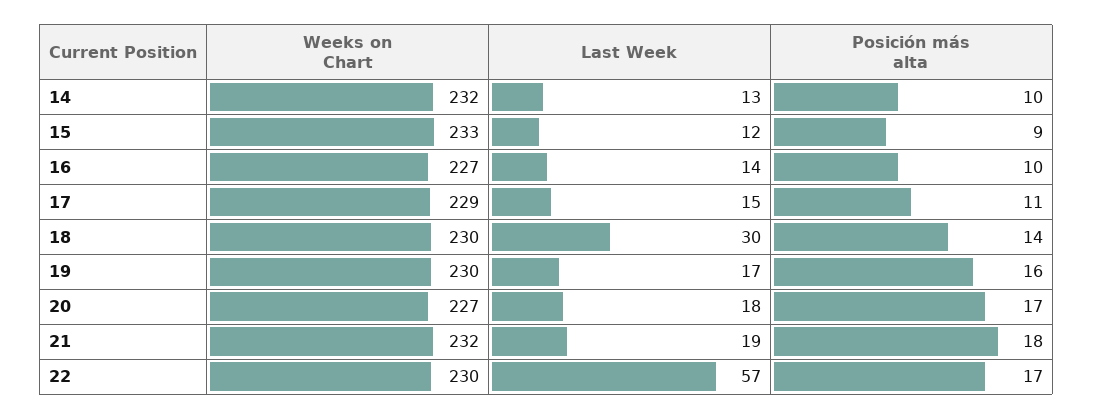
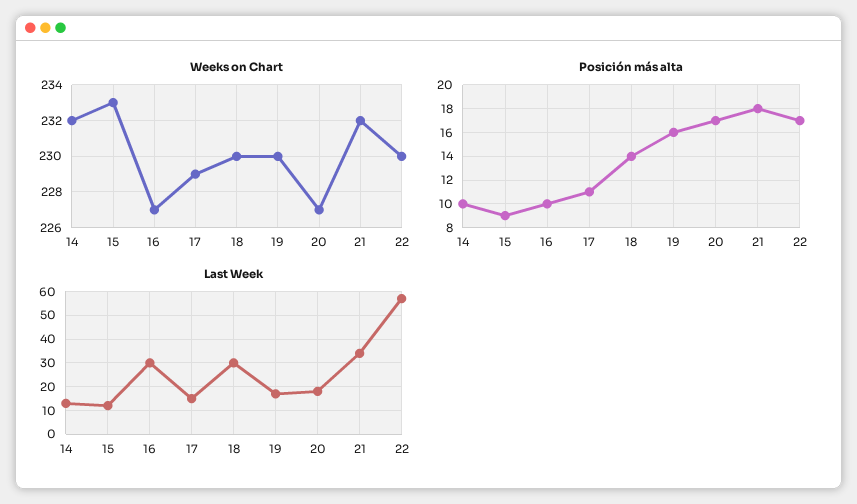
Last Week, 16: 14 -> 30
Last Week, 21: 19 -> 35

